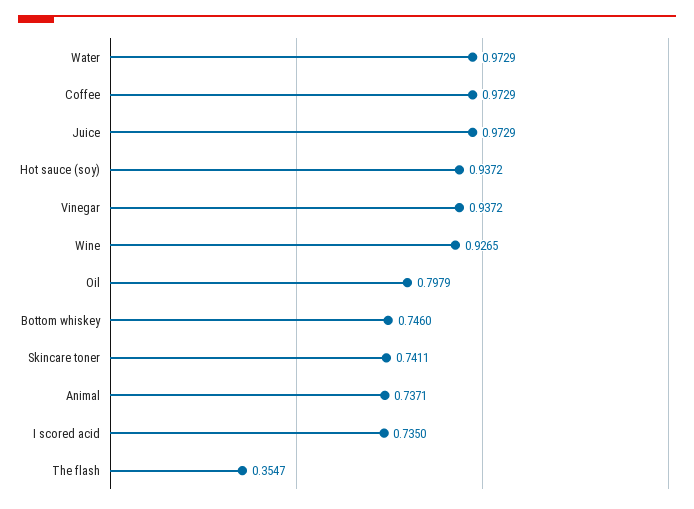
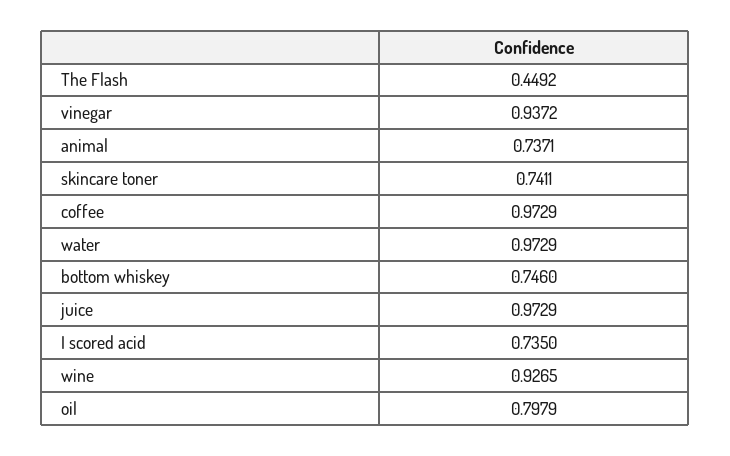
Hot sauce (soy): 0.9372 -> none
The flash: 0.3547 -> 0.4492

